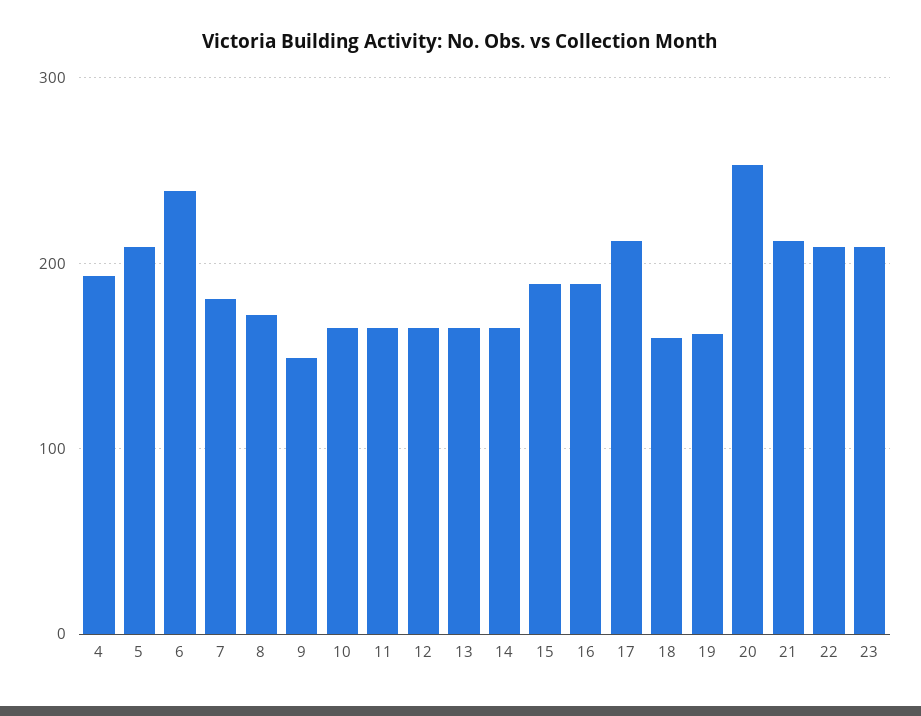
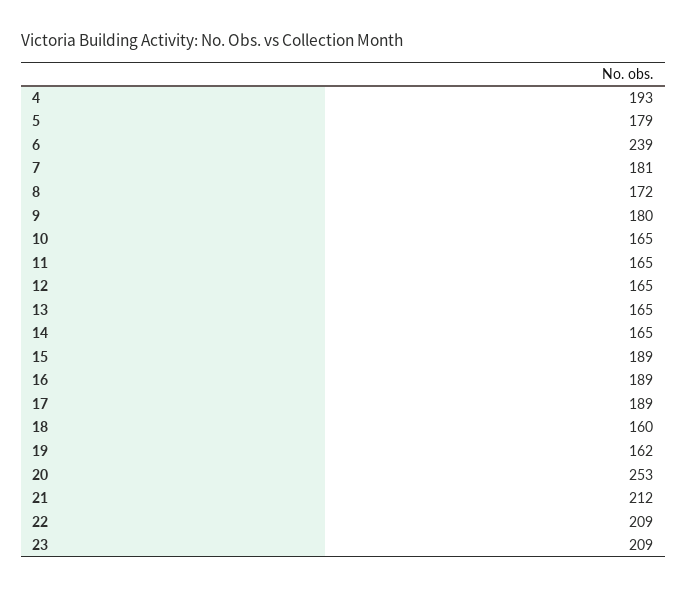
5: 210 -> 179
9: 150 -> 180
17: 210 -> 189

